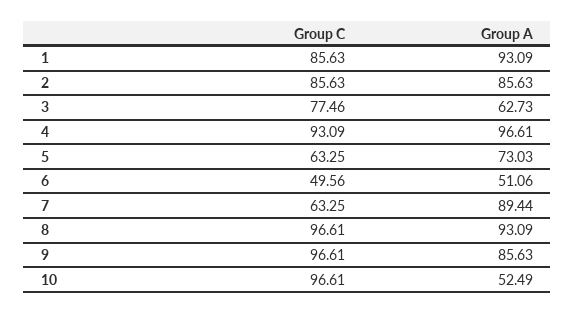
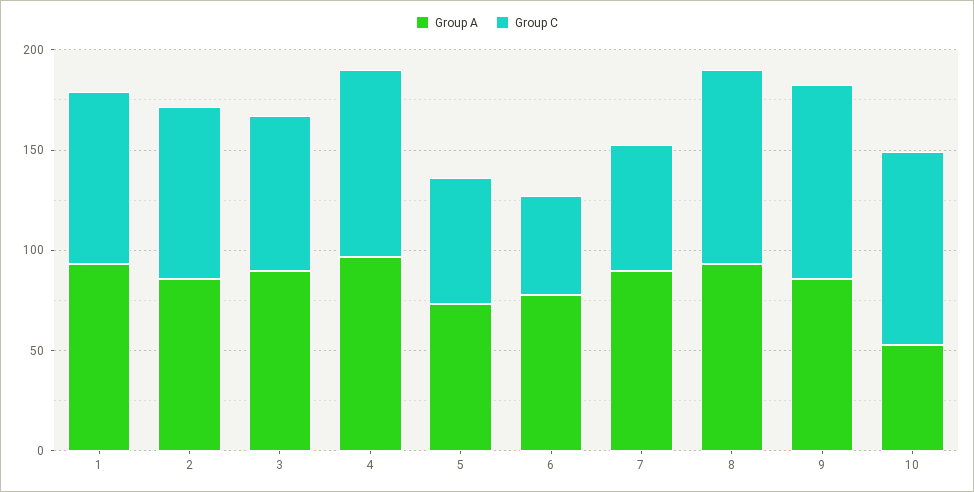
Group A, 3: 62.73 -> 90
Group A, 6: 51.06 -> 80

